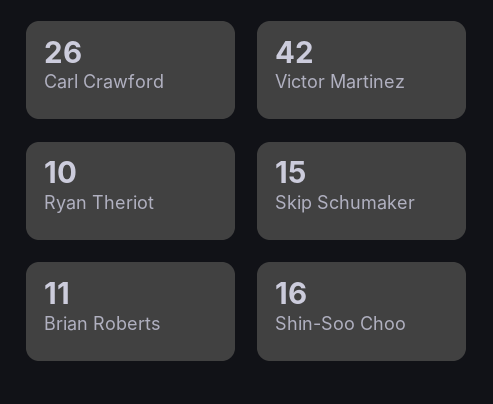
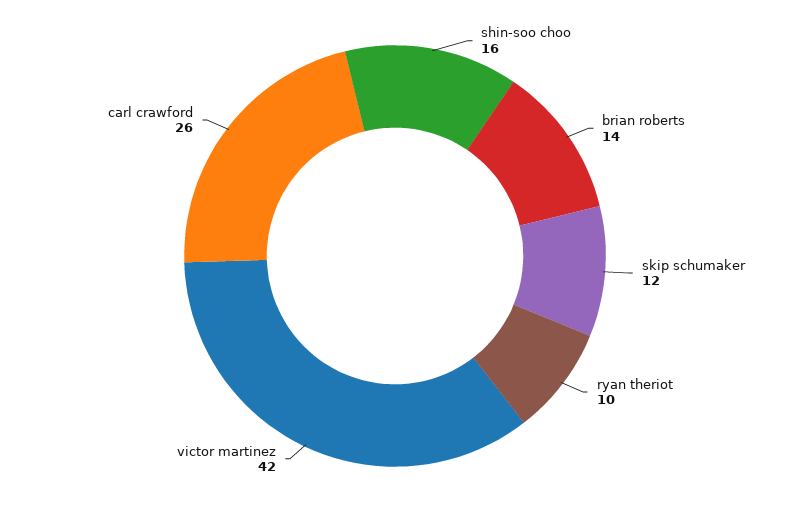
Skip Schumaker: 15 -> 12
Brian Roberts: 11 -> 14

